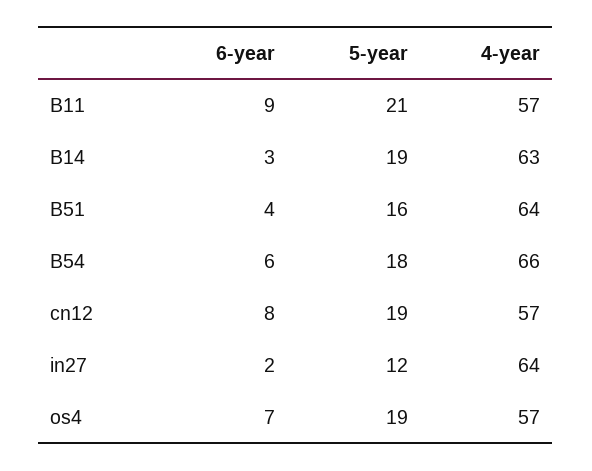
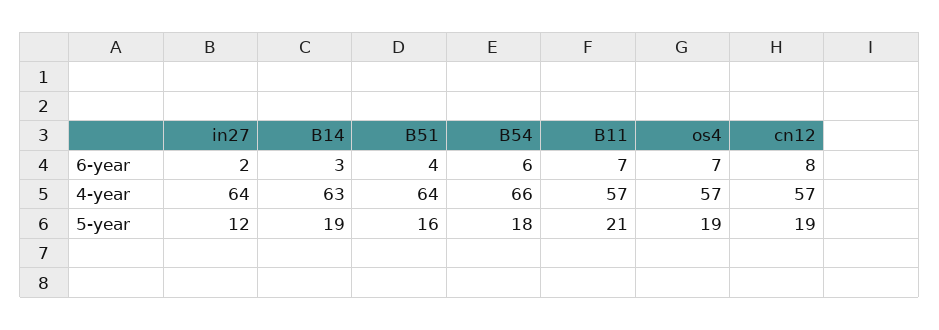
6-year, B11: 9 -> 7

